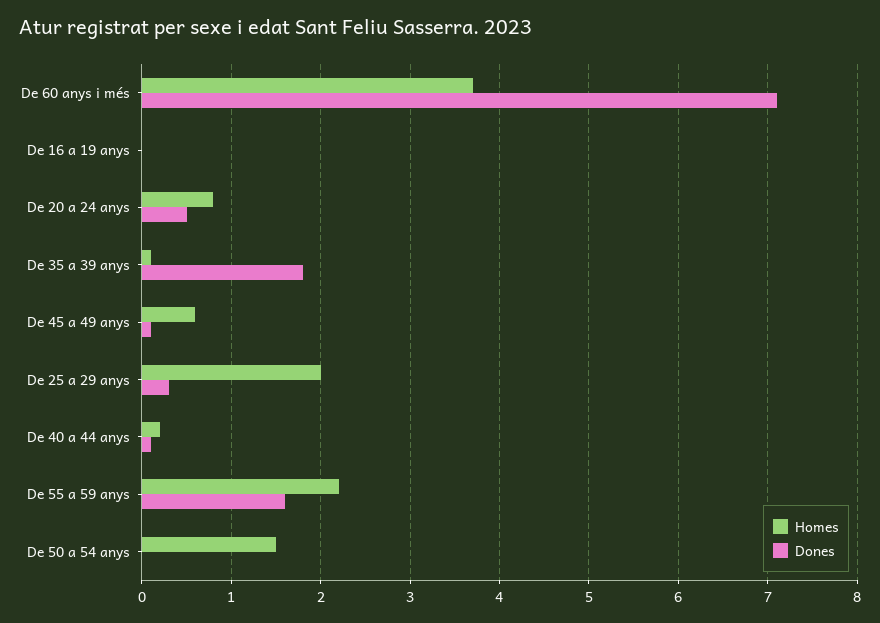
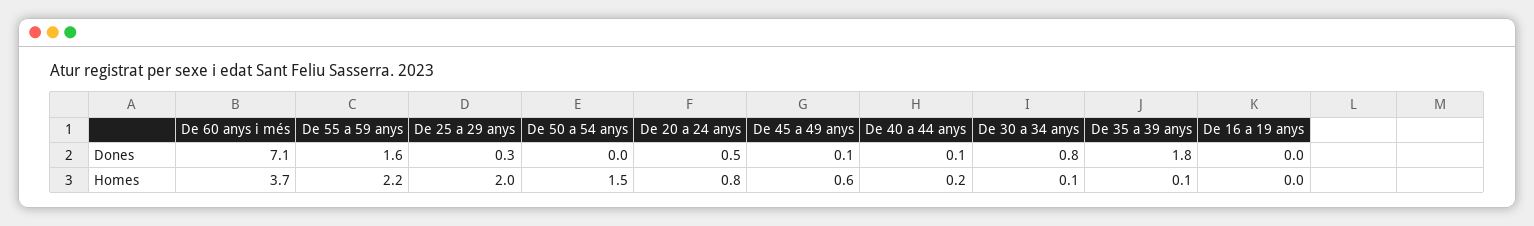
Dones, De 30 a 34 anys: none -> 0.8
Homes, De 30 a 34 anys: none -> 0.1

